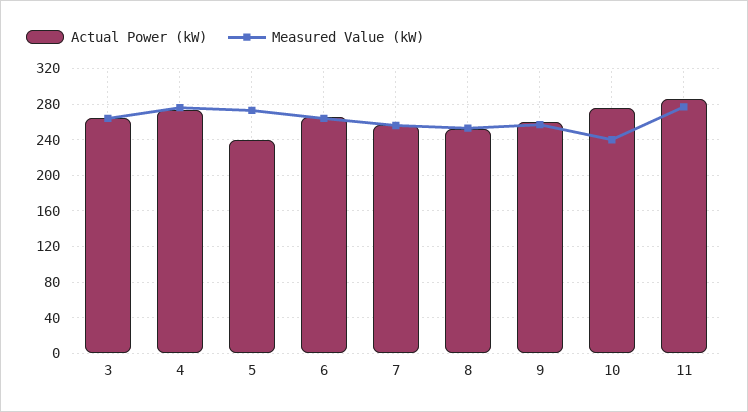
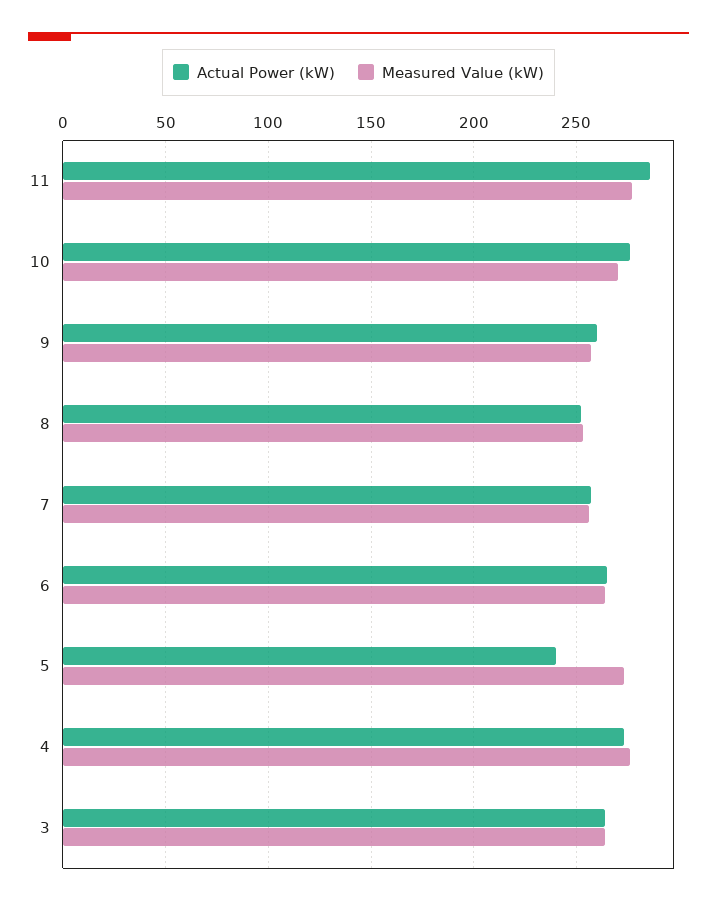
Measured Value (kW), 10: 240 -> 270

